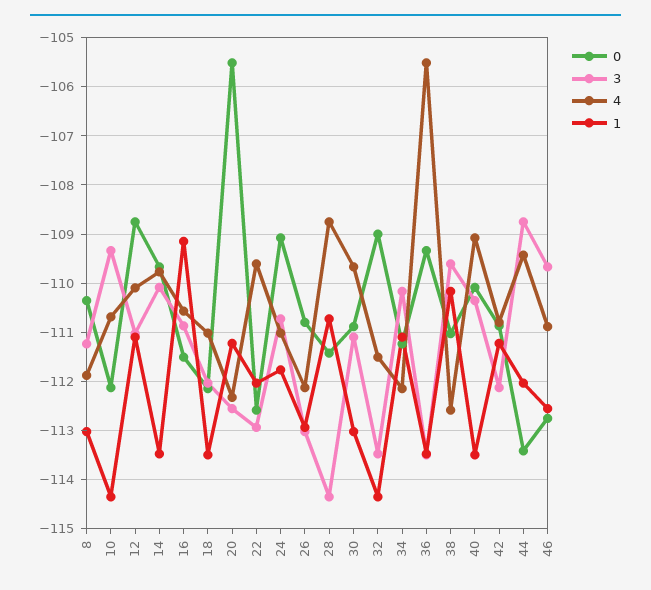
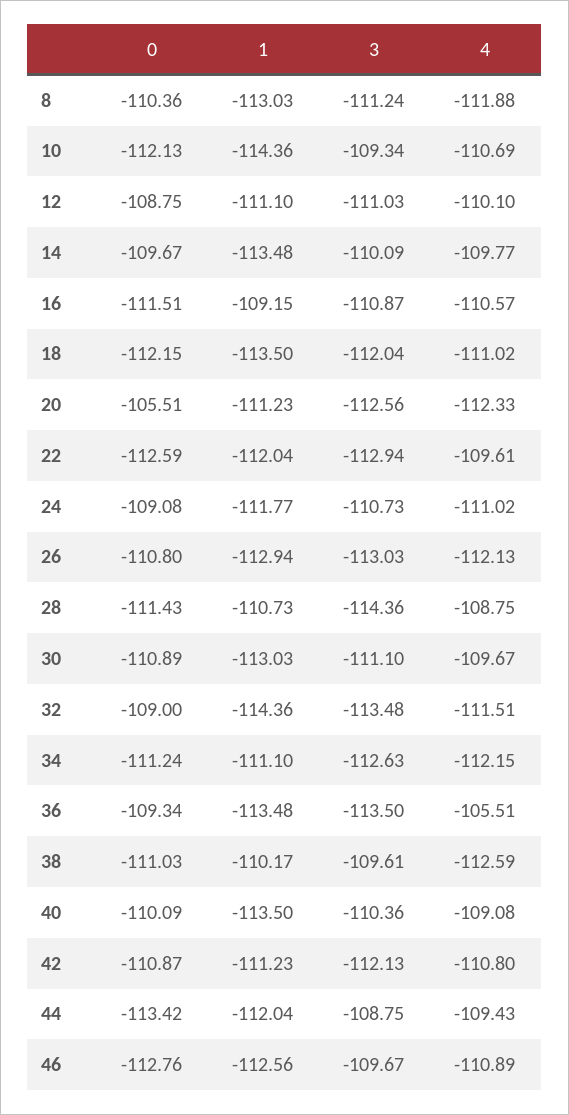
3, 34: -110.2 -> -112.63

